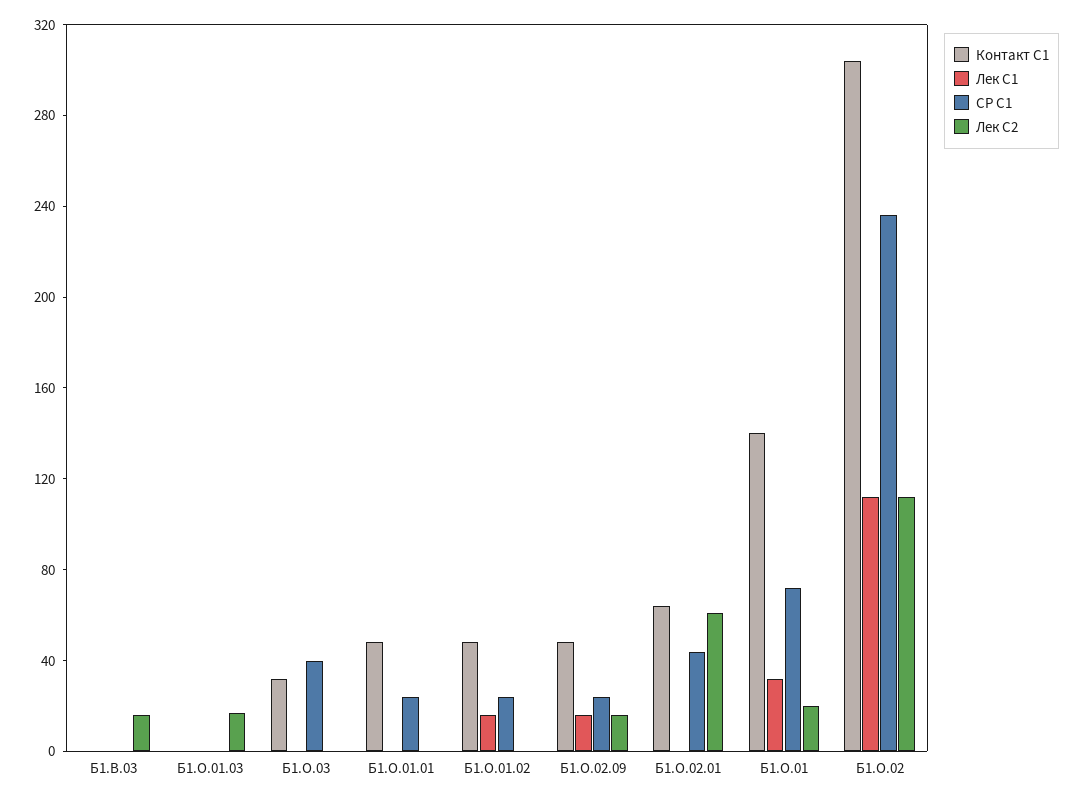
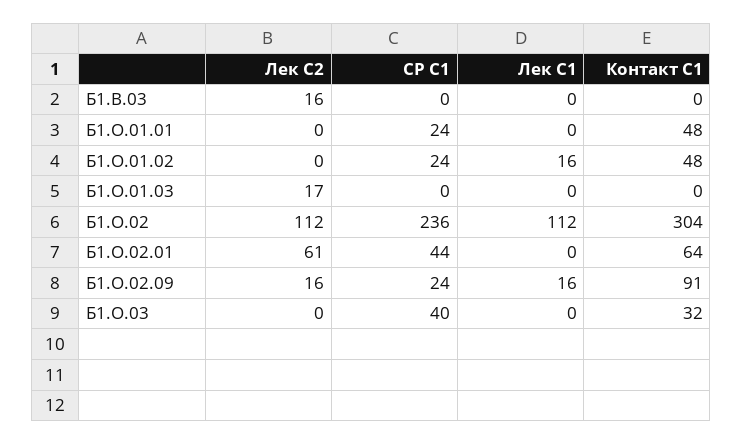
Контакт С1, Б1.О.02.09: 50 -> 91
Контакт С1, Б1.О.01: 140 -> none
Лек С1, Б1.О.01: 30 -> none
СР С1, Б1.О.01: 70 -> none
Лек С2, Б1.О.01: 20 -> none

